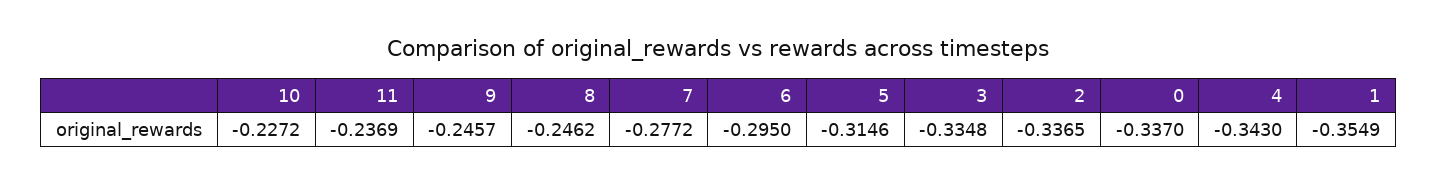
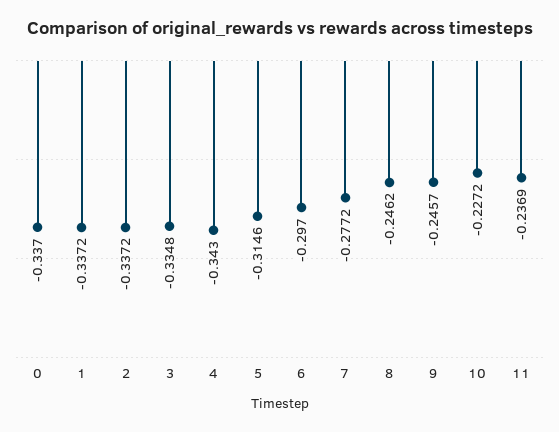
6: -0.295 -> -0.297
2: -0.3365 -> -0.3372
1: -0.3549 -> -0.3372

